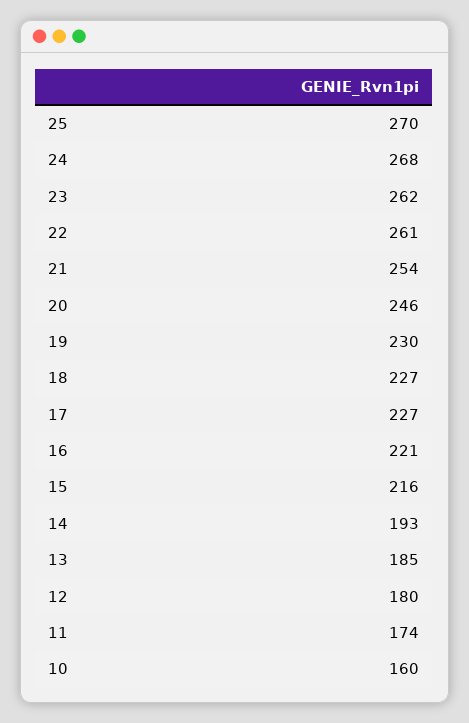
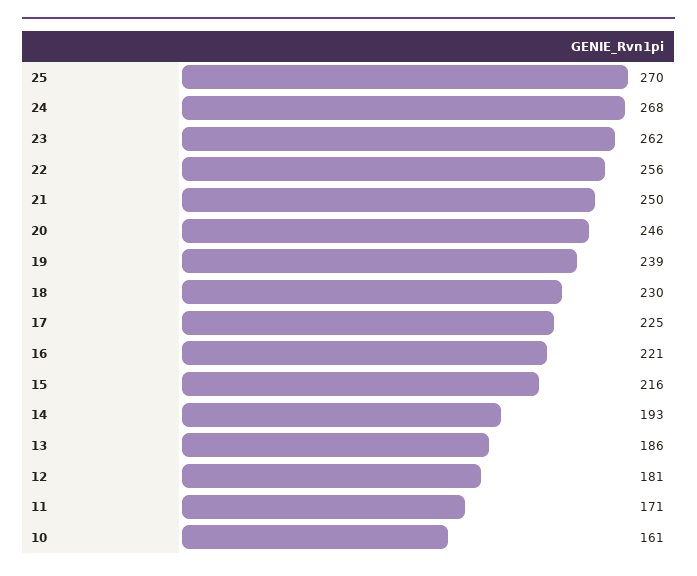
22: 261 -> 256
21: 254 -> 250
19: 230 -> 239
18: 227 -> 230
17: 227 -> 225
13: 185 -> 186
12: 180 -> 181
11: 174 -> 171
10: 160 -> 161

